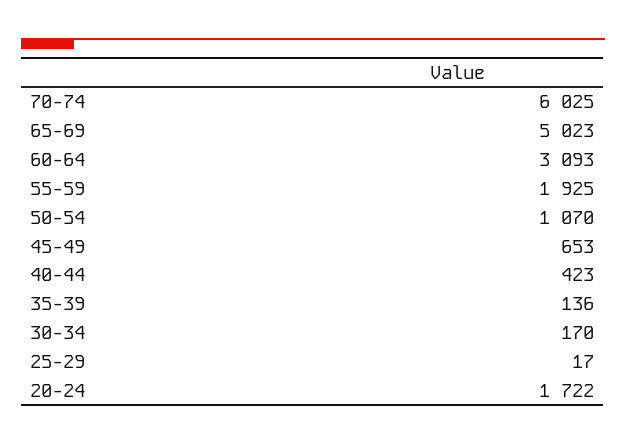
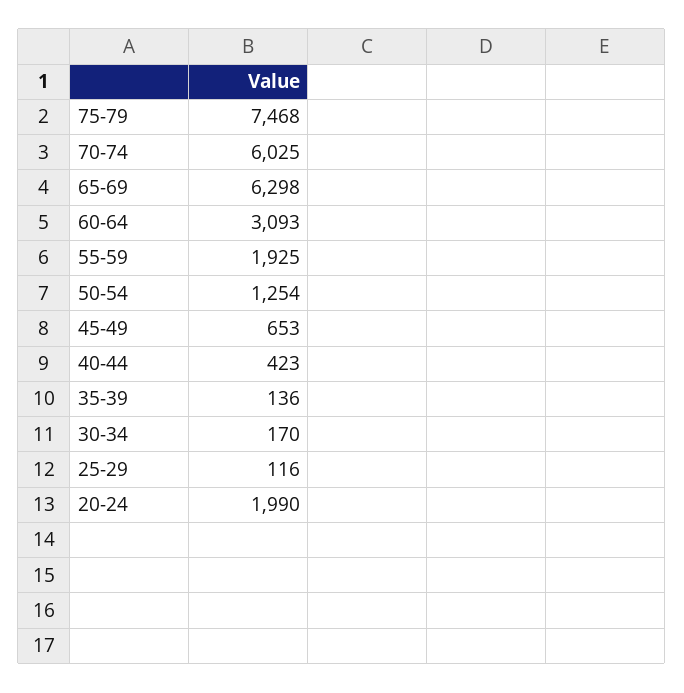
65-69: 5023 -> 6298
50-54: 1070 -> 1254
25-29: 17 -> 116
20-24: 1722 -> 1990
75-79: none -> 7468

